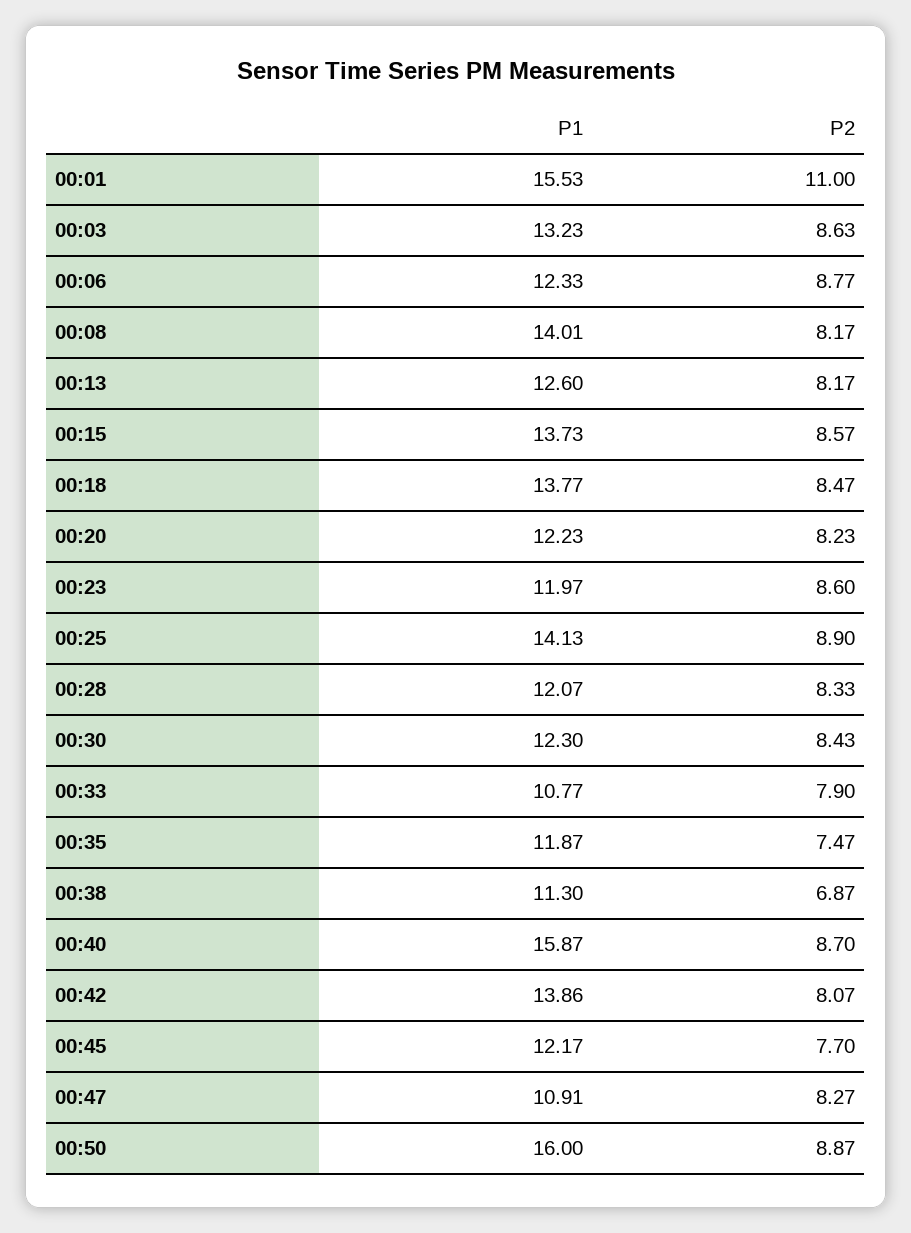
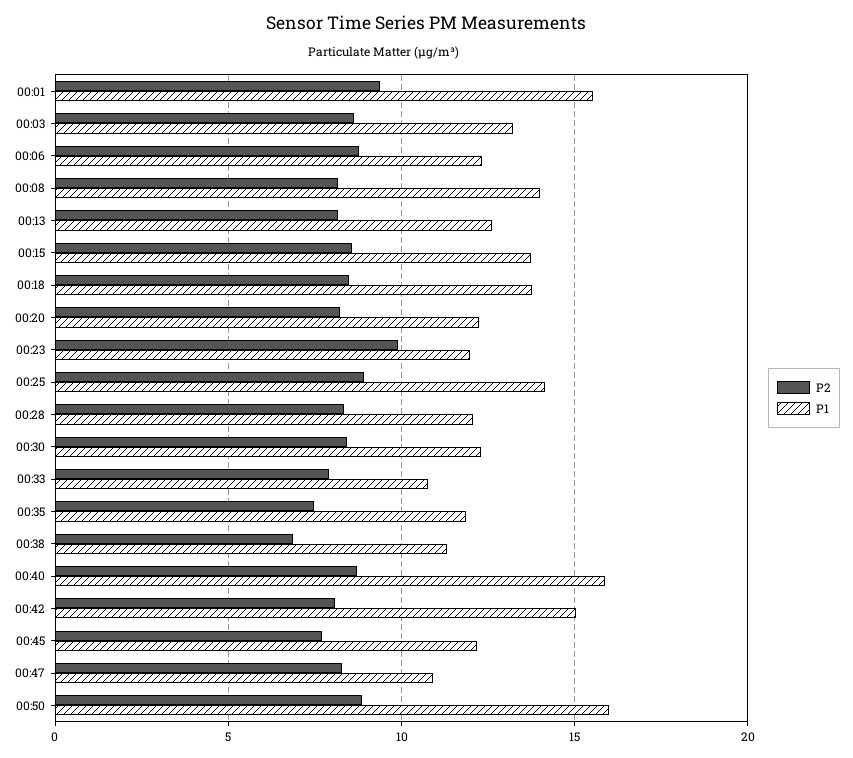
P2, 00:01: 11 -> 9.5
P2, 00:23: 8.6 -> 10
P1, 00:42: 13.86 -> 15

